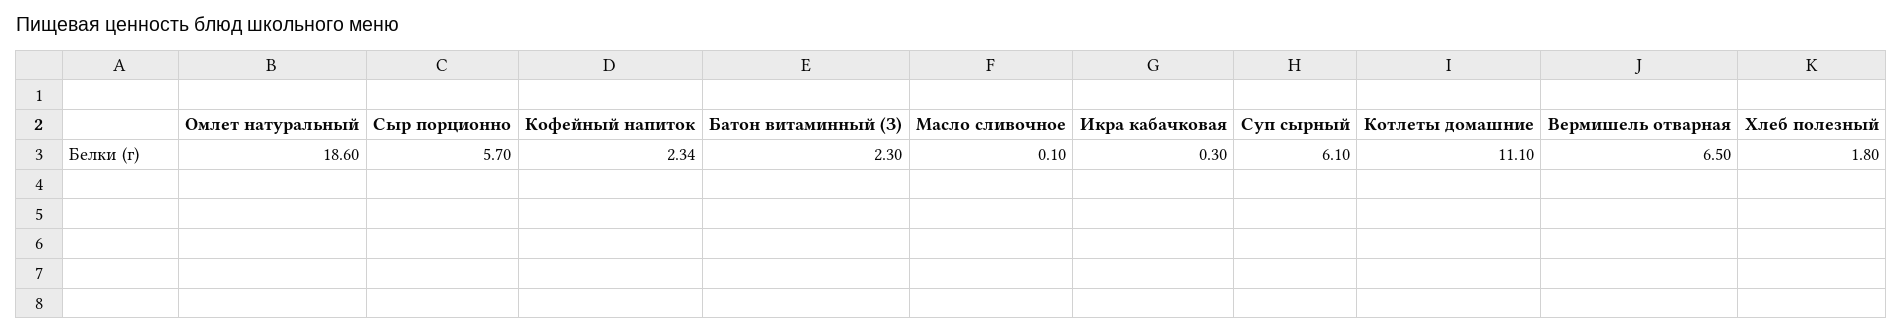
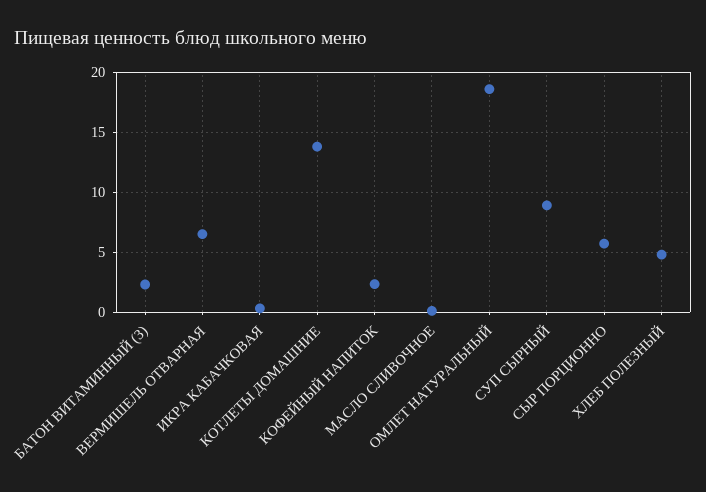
Суп сырный: 6.1 -> 9
Котлеты домашние: 11.1 -> 14
Хлеб полезный: 1.8 -> 5

